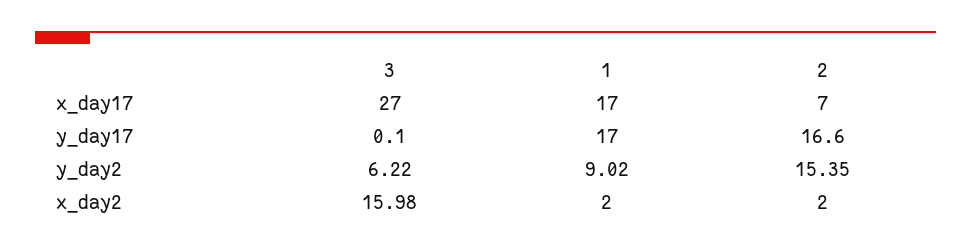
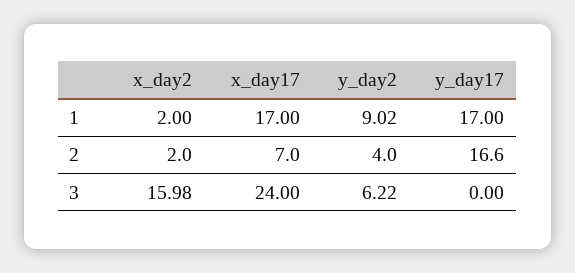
3, x_day17: 27 -> 24
3, y_day17: 0.1 -> 0
2, y_day2: 15.35 -> 4

